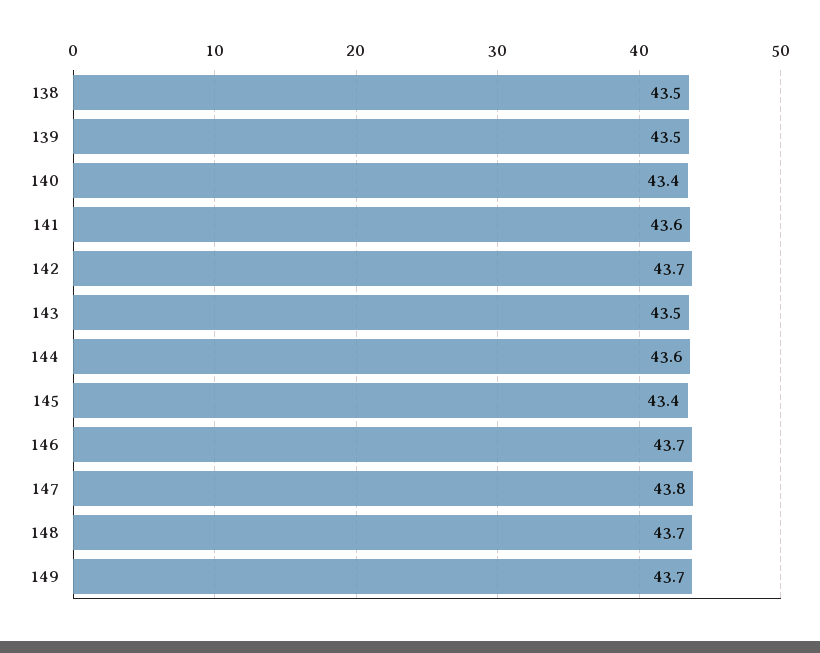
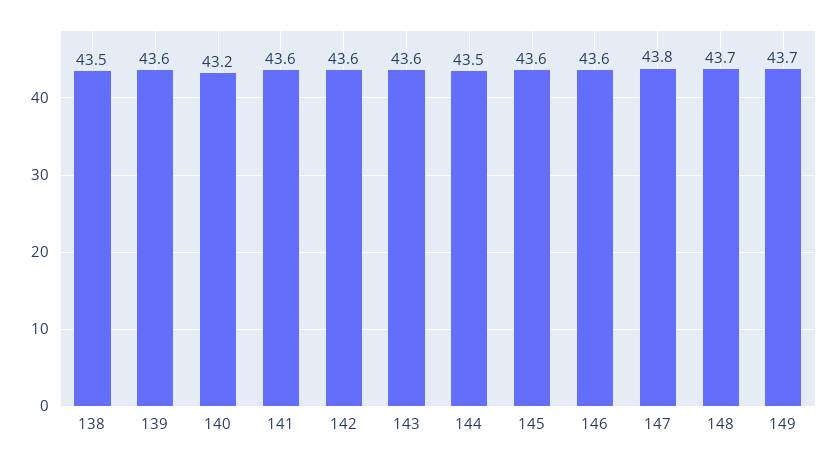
139: 43.5 -> 43.6
140: 43.4 -> 43.2
142: 43.7 -> 43.6
143: 43.5 -> 43.6
144: 43.6 -> 43.5
145: 43.4 -> 43.6
146: 43.7 -> 43.6

